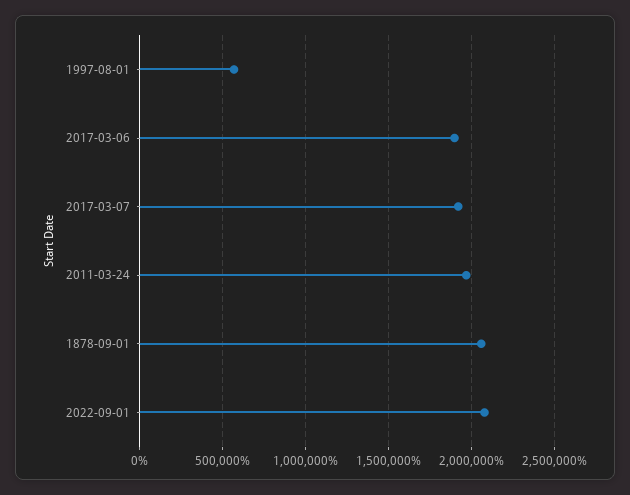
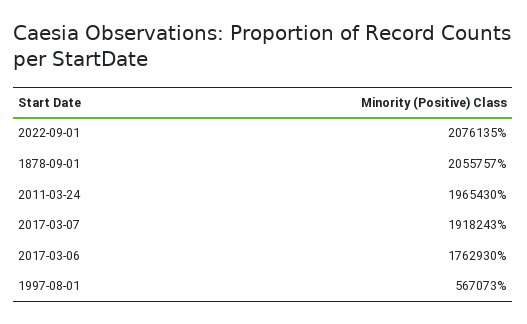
2017-03-06: 1900000 -> 1762930

